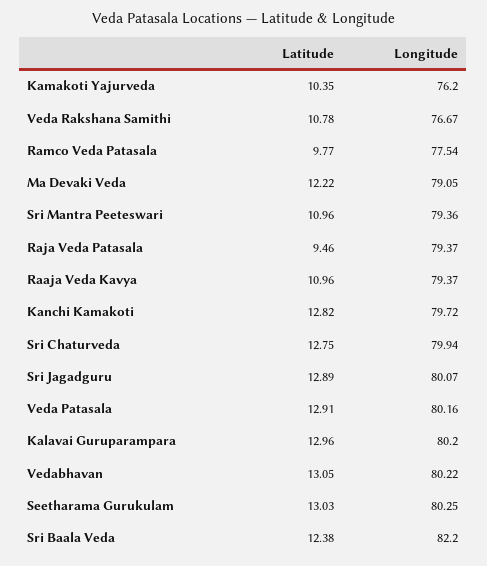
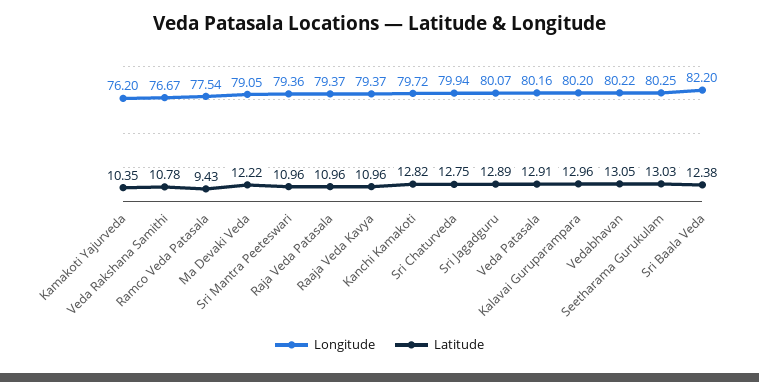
Latitude, Ramco Veda Patasala: 9.77 -> 9.43
Latitude, Raja Veda Patasala: 9.46 -> 10.96

